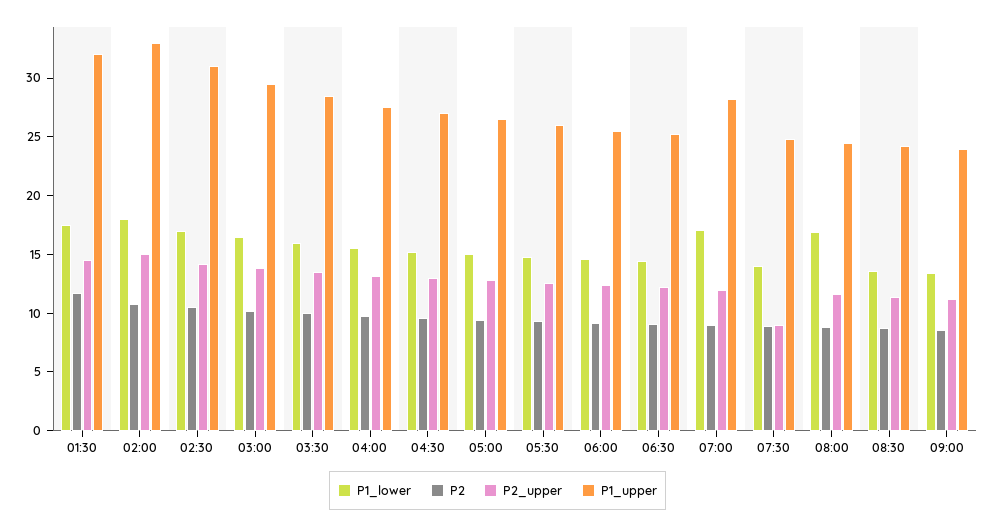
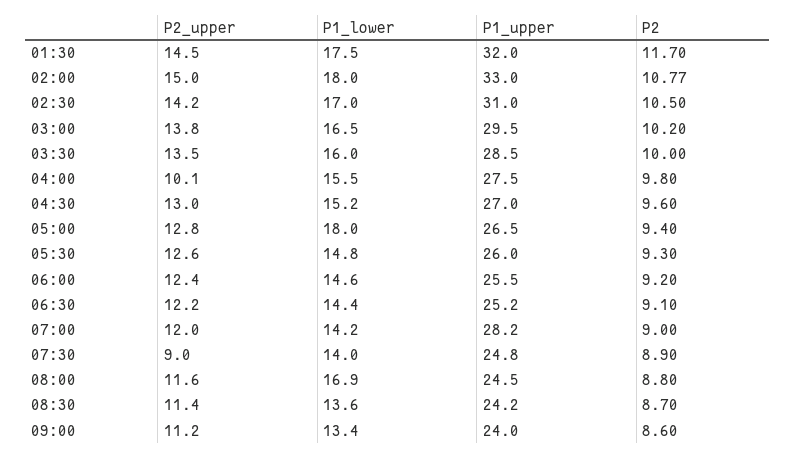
P2_upper, 04:00: 13 -> 10.1
P1_lower, 05:00: 15 -> 18
P1_lower, 07:00: 17 -> 14.2

